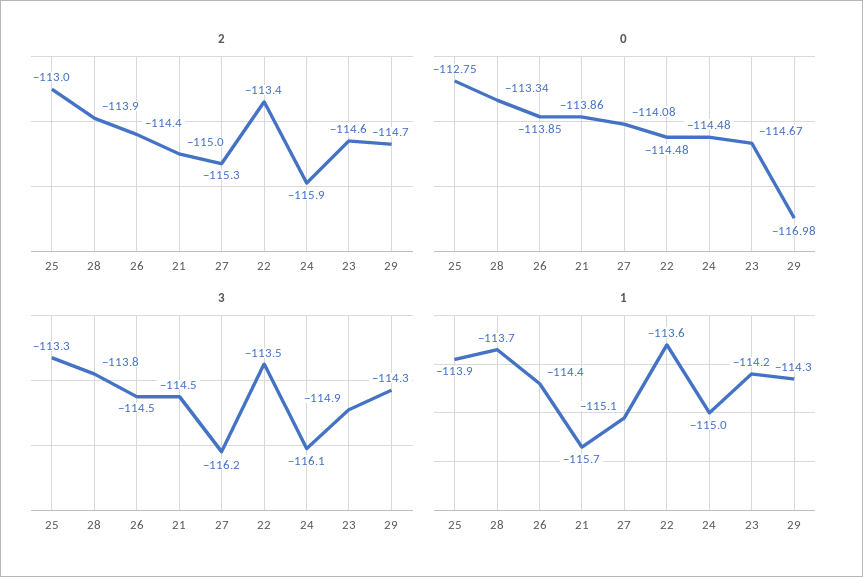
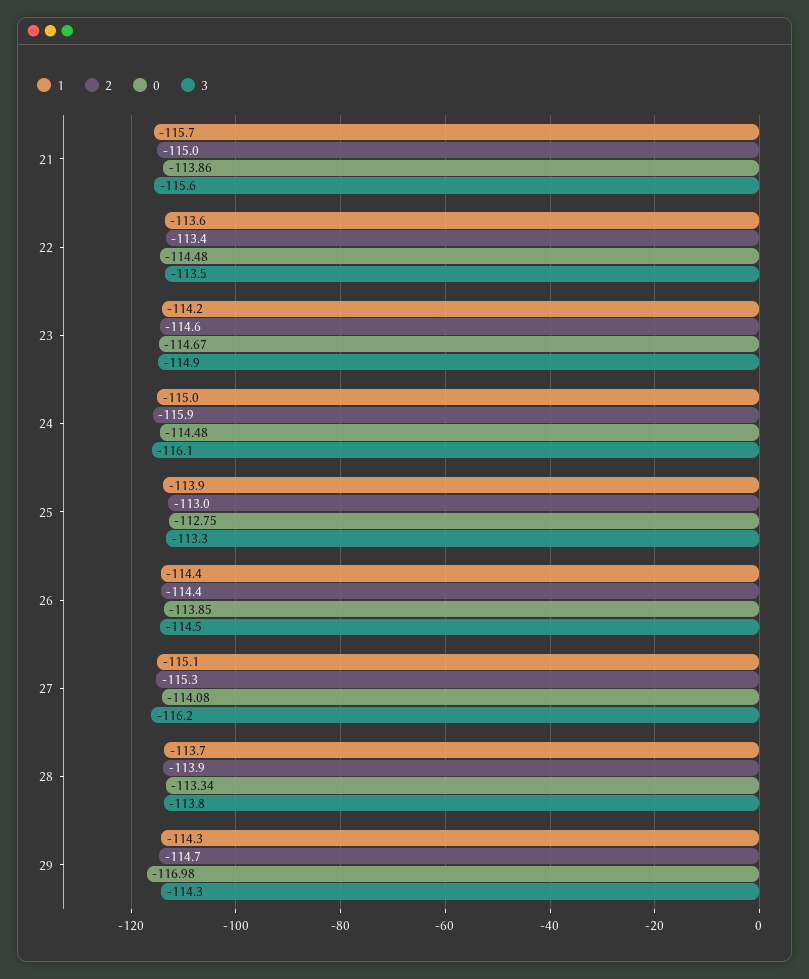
3, 21: -114.5 -> -115.6

